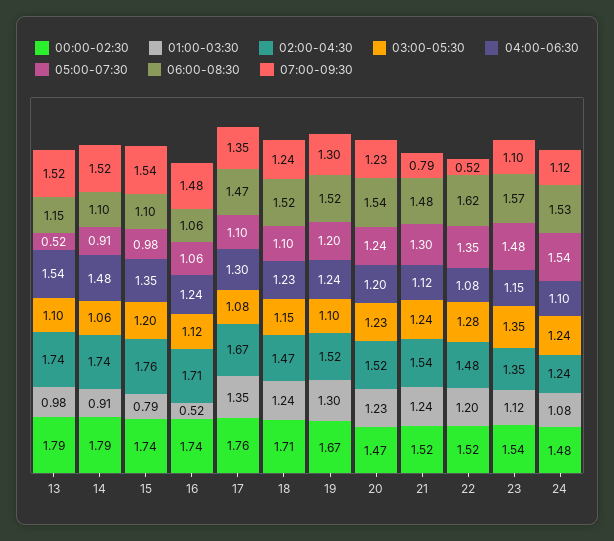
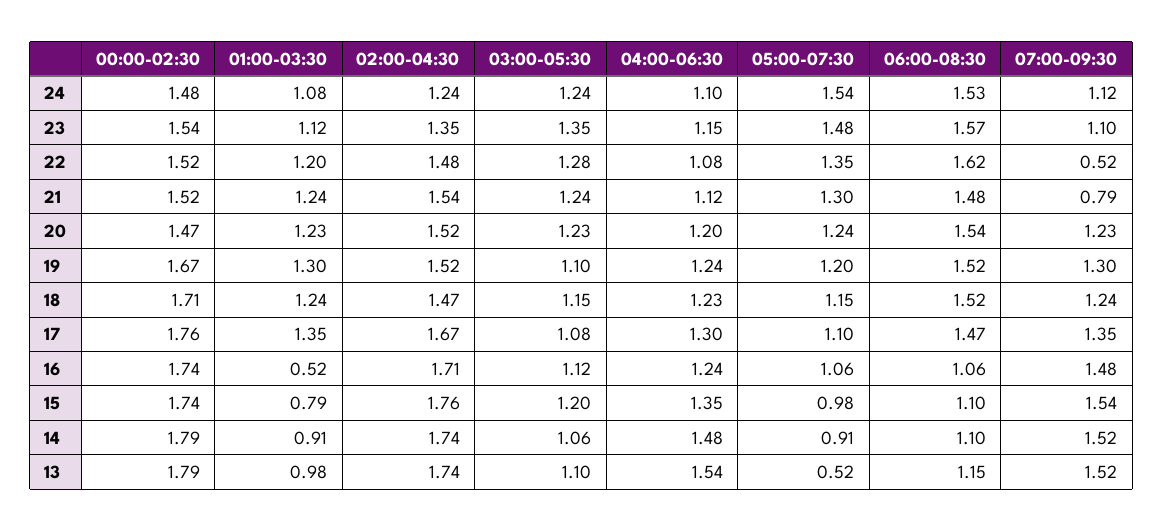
05:00-07:30, 18: 1.1 -> 1.15

